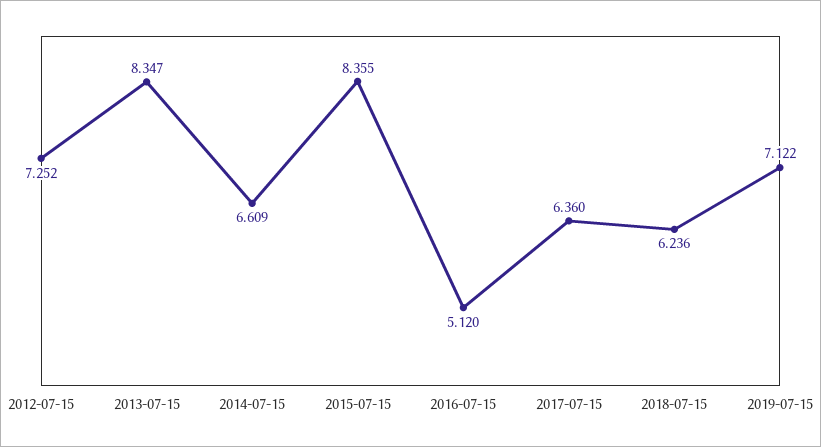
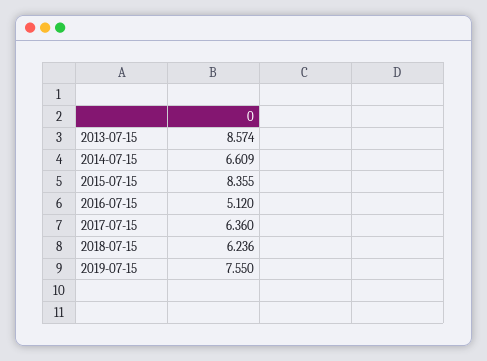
2012-07-15: 7.252 -> none
2013-07-15: 8.347 -> 8.574
2019-07-15: 7.122 -> 7.55

